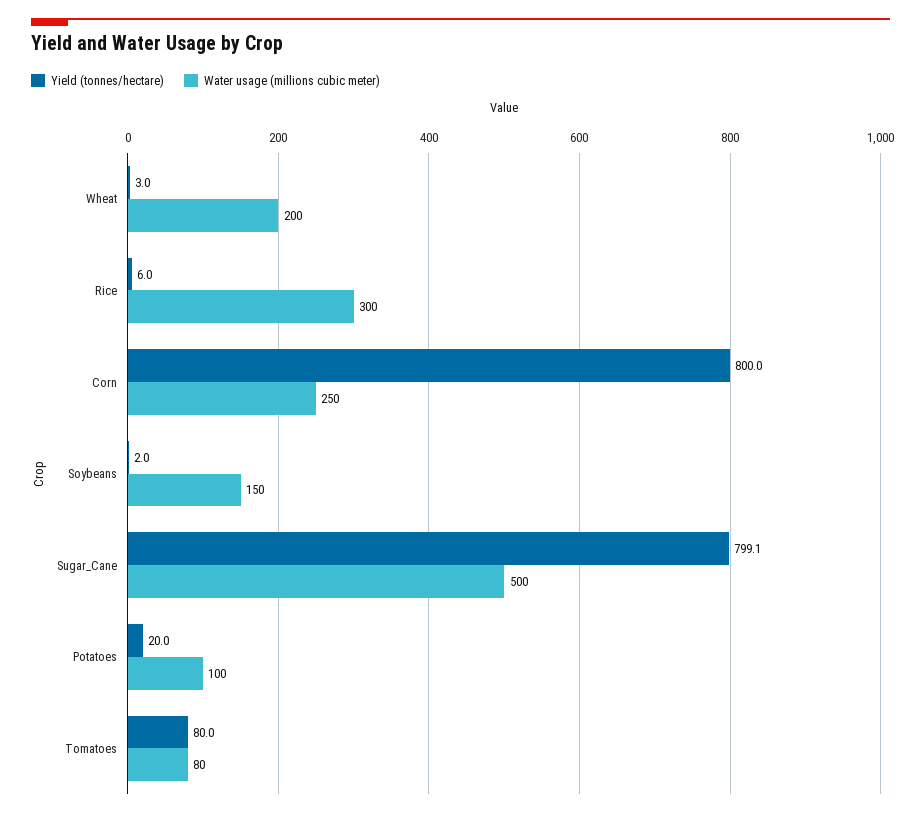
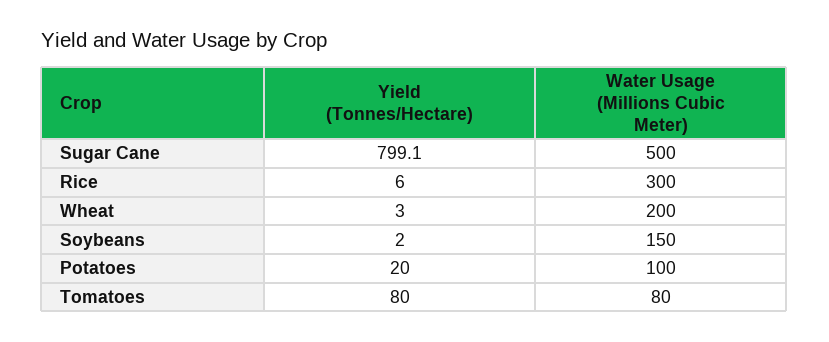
Yield (tonnes/hectare), Corn: 800 -> none
Water usage (millions cubic meter), Corn: 250 -> none

